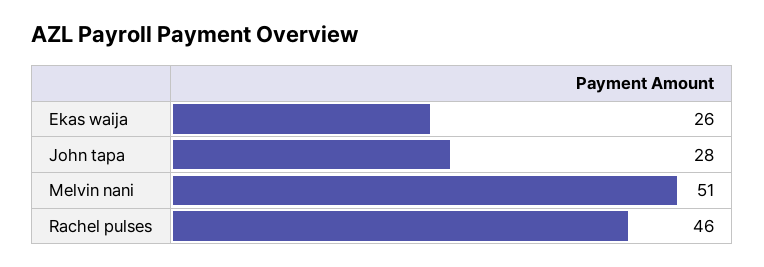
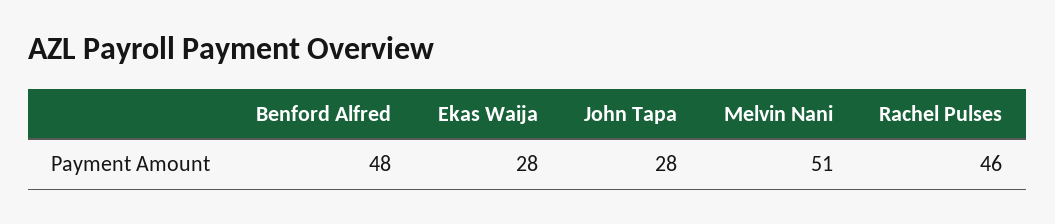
Ekas waija: 26 -> 28
Benford Alfred: none -> 48

